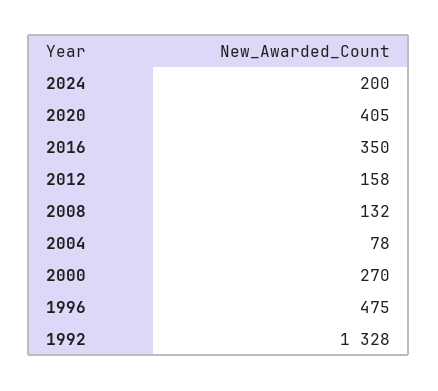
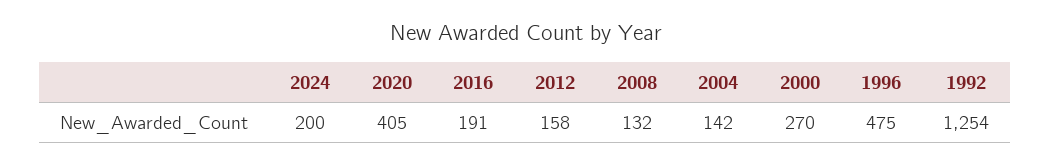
2016: 350 -> 191
2004: 78 -> 142
1992: 1328 -> 1254

